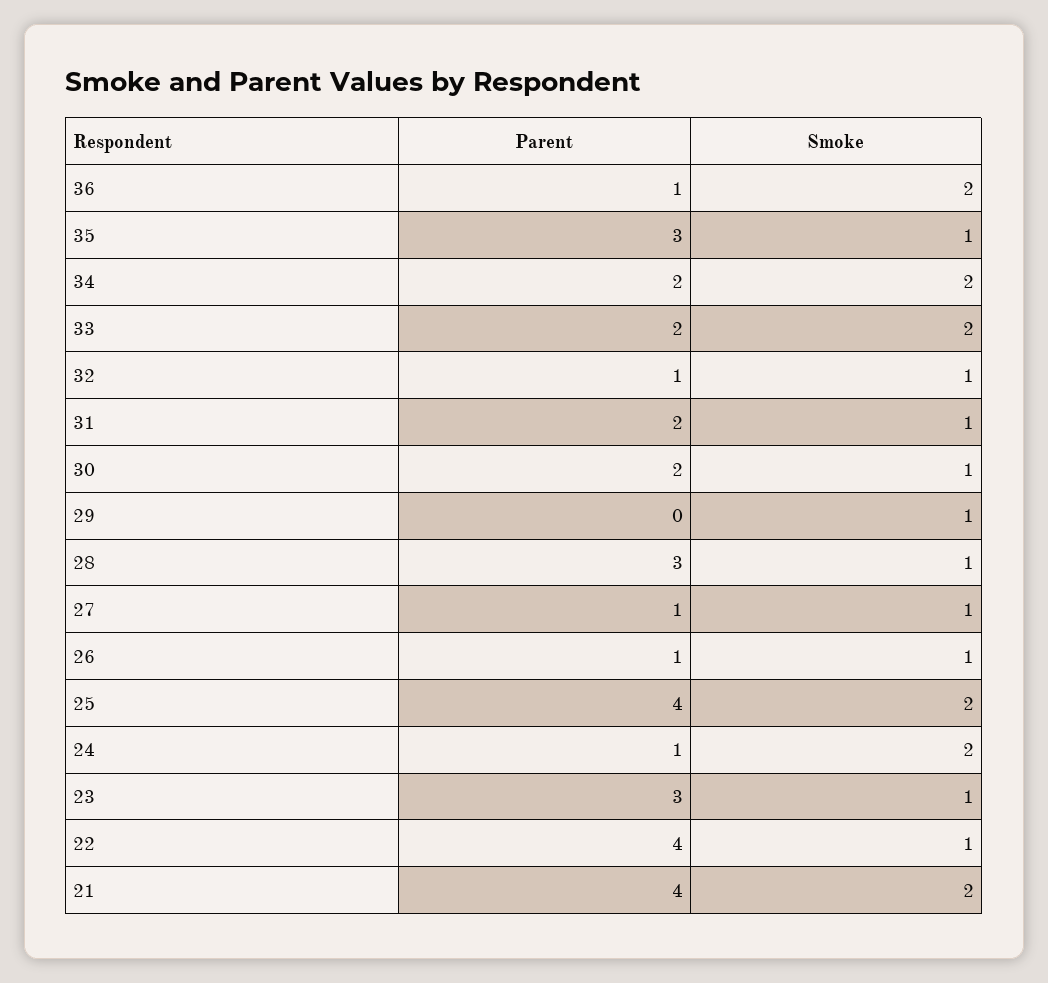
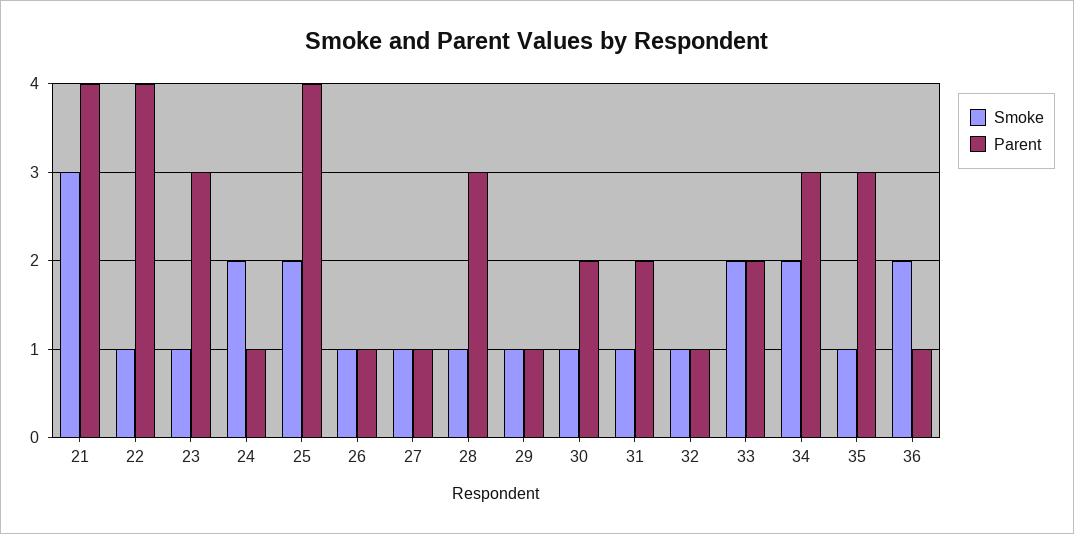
Parent, 34: 2 -> 3
Parent, 29: 0 -> 1
Smoke, 21: 2 -> 3

